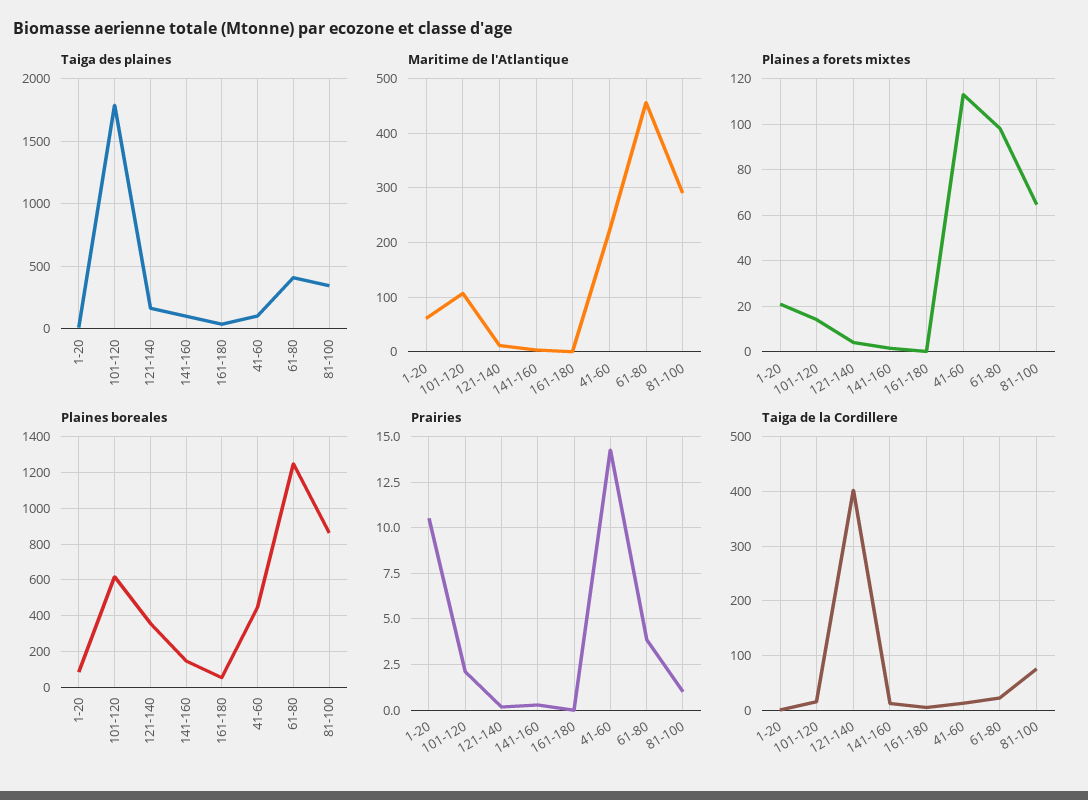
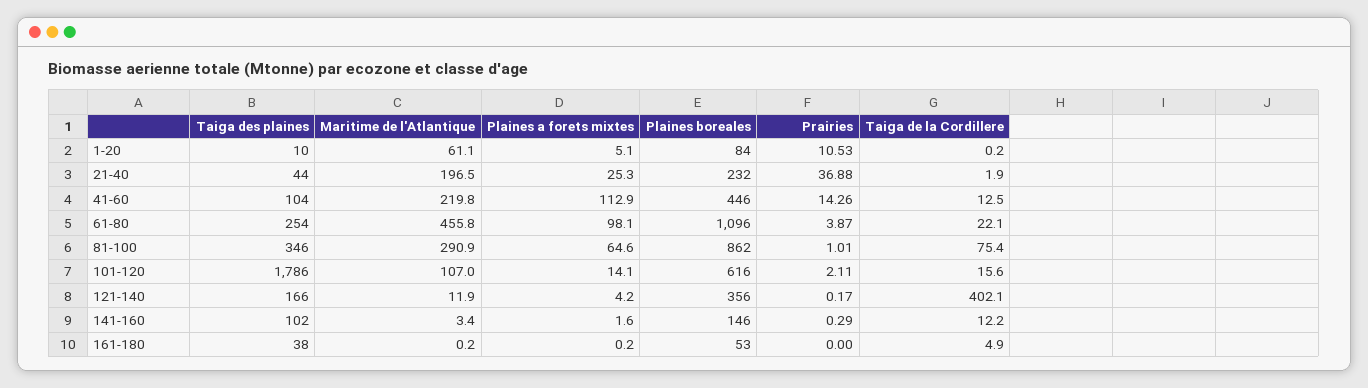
Taiga des plaines, 61-80: 400 -> 254
Plaines a forets mixtes, 1-20: 20 -> 5.1
Plaines boreales, 61-80: 1250 -> 1096
Taiga des plaines, 21-40: none -> 44
Maritime de l'Atlantique, 21-40: none -> 196.5
Plaines a forets mixtes, 21-40: none -> 25.3
Plaines boreales, 21-40: none -> 232
Prairies, 21-40: none -> 36.88
Taiga de la Cordillere, 21-40: none -> 1.9

